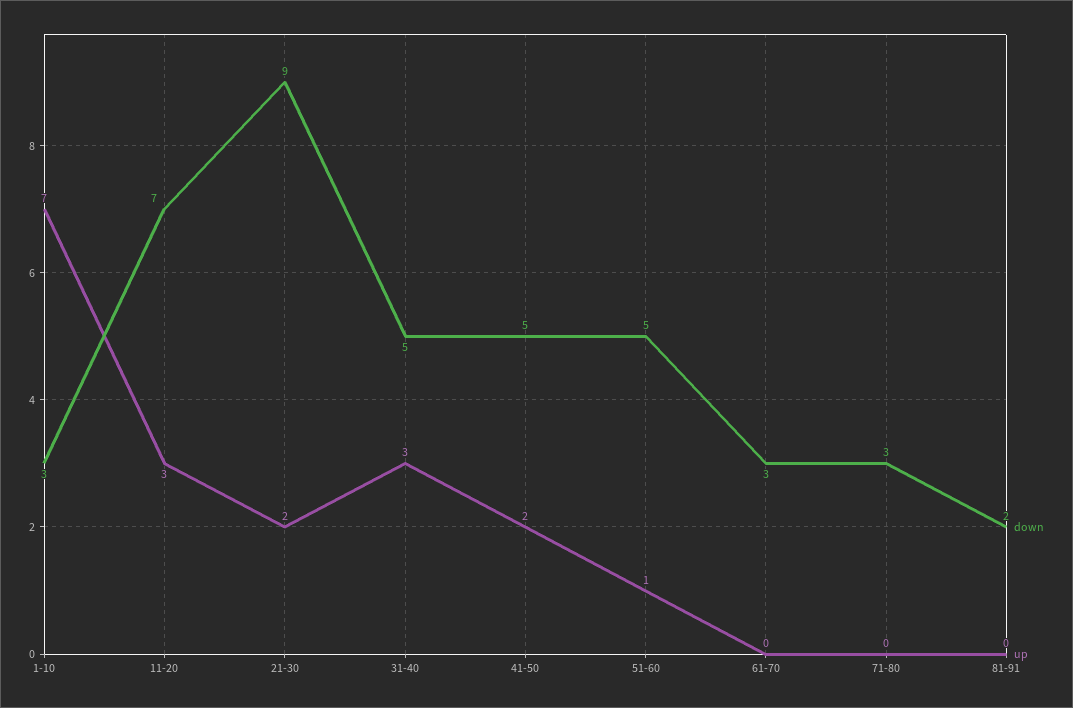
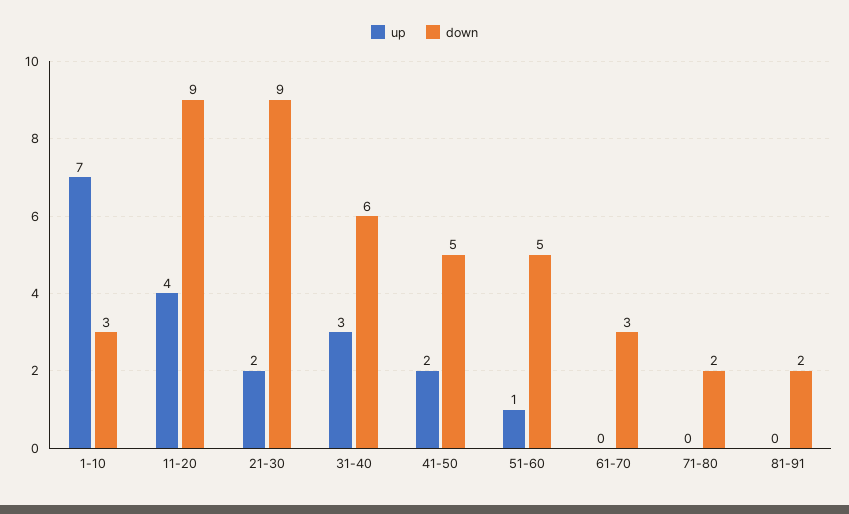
down, 11-20: 7 -> 9
up, 11-20: 3 -> 4
down, 31-40: 5 -> 6
down, 71-80: 3 -> 2

